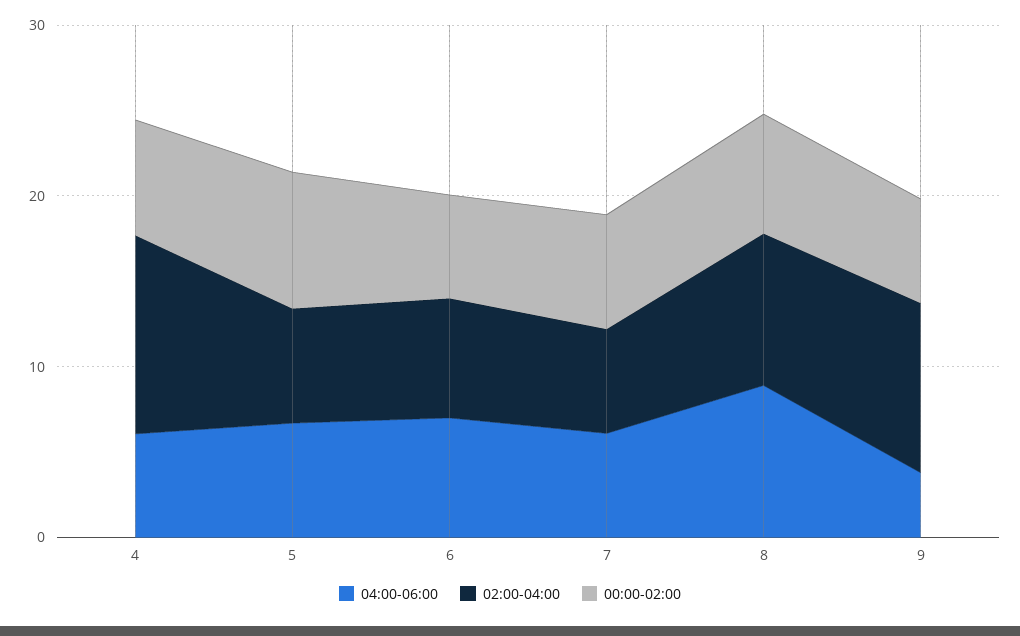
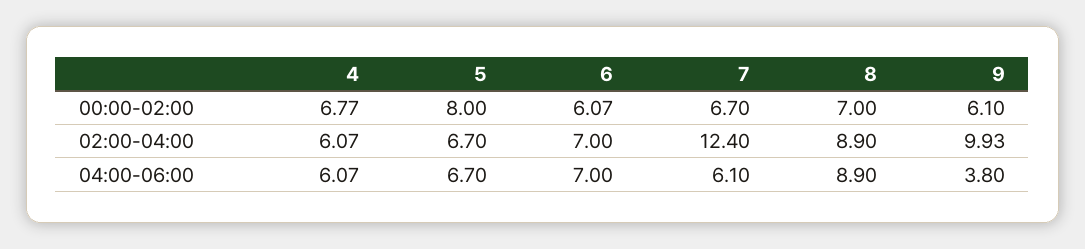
02:00-04:00, 4: 12 -> 6.07
02:00-04:00, 7: 6 -> 12.4

